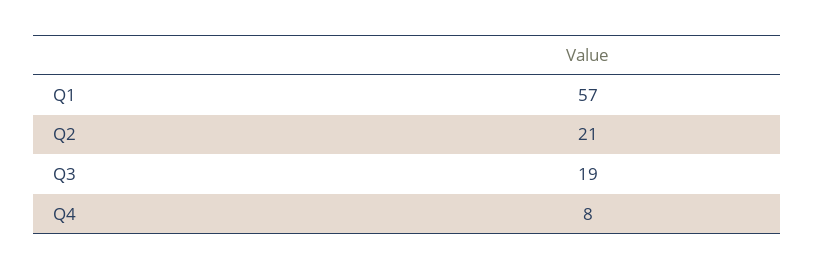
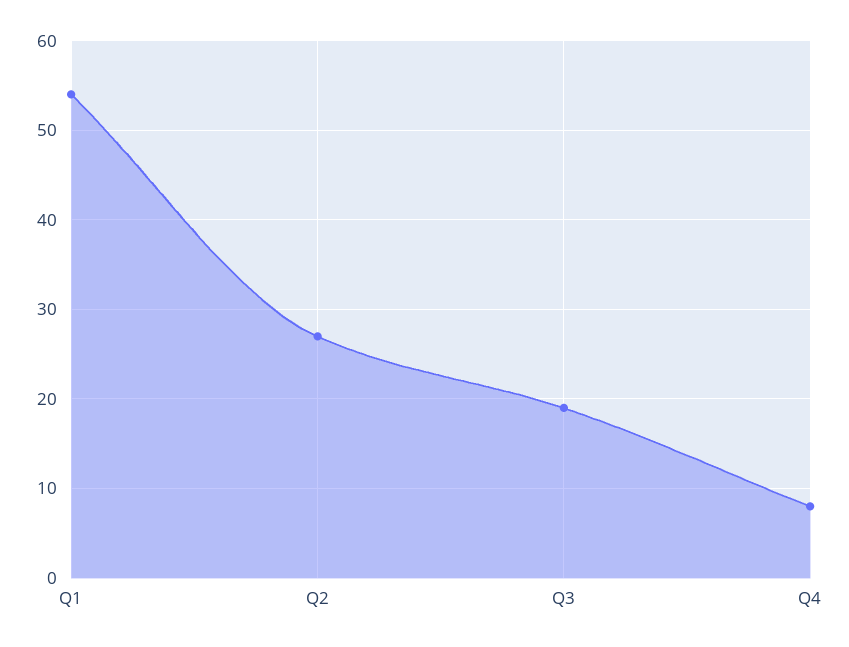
Q1: 57 -> 54
Q2: 21 -> 27

